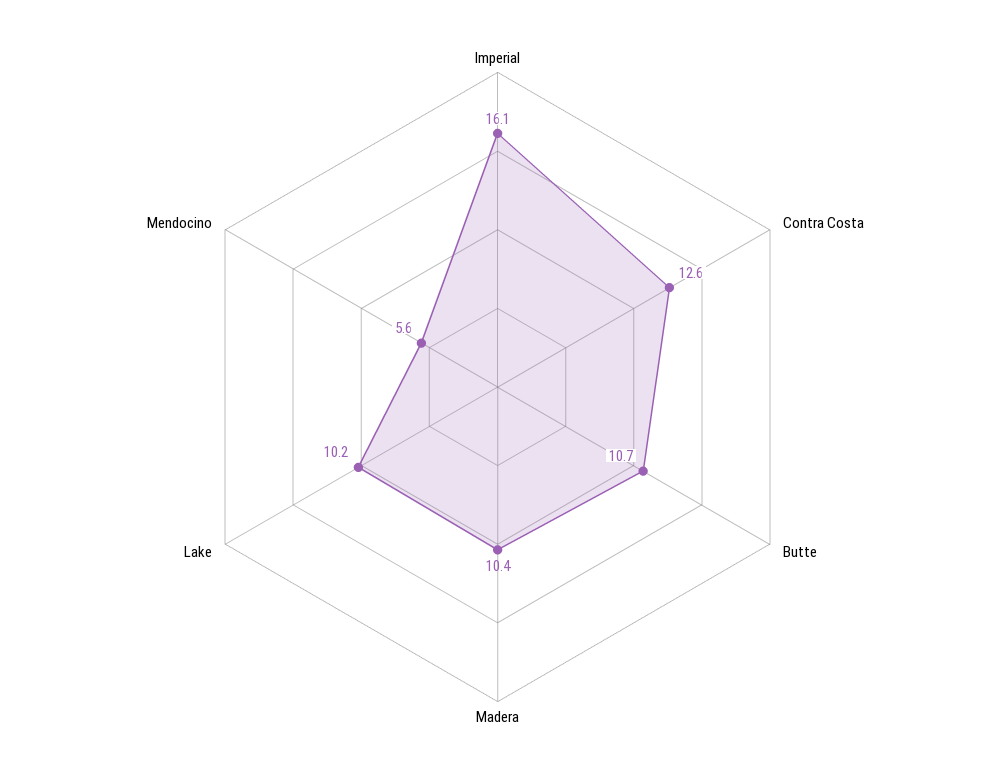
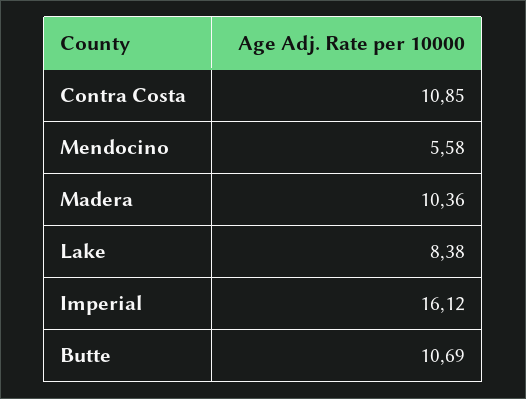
Contra Costa: 12.6 -> 10.85
Lake: 10.2 -> 8.38

